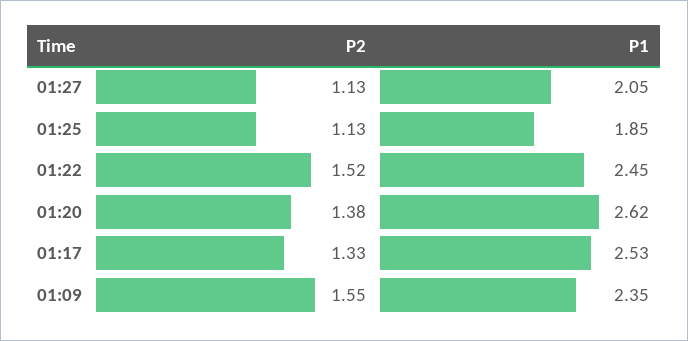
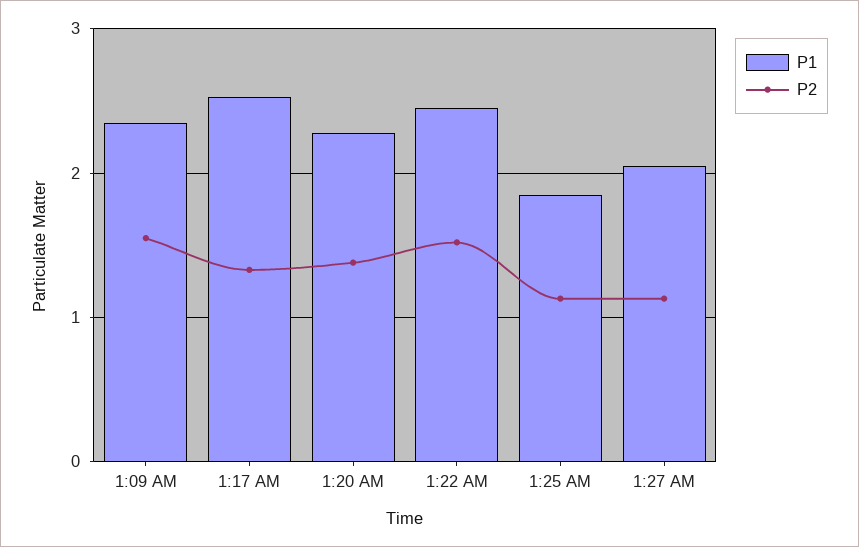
P1, 01:20: 2.62 -> 2.3

